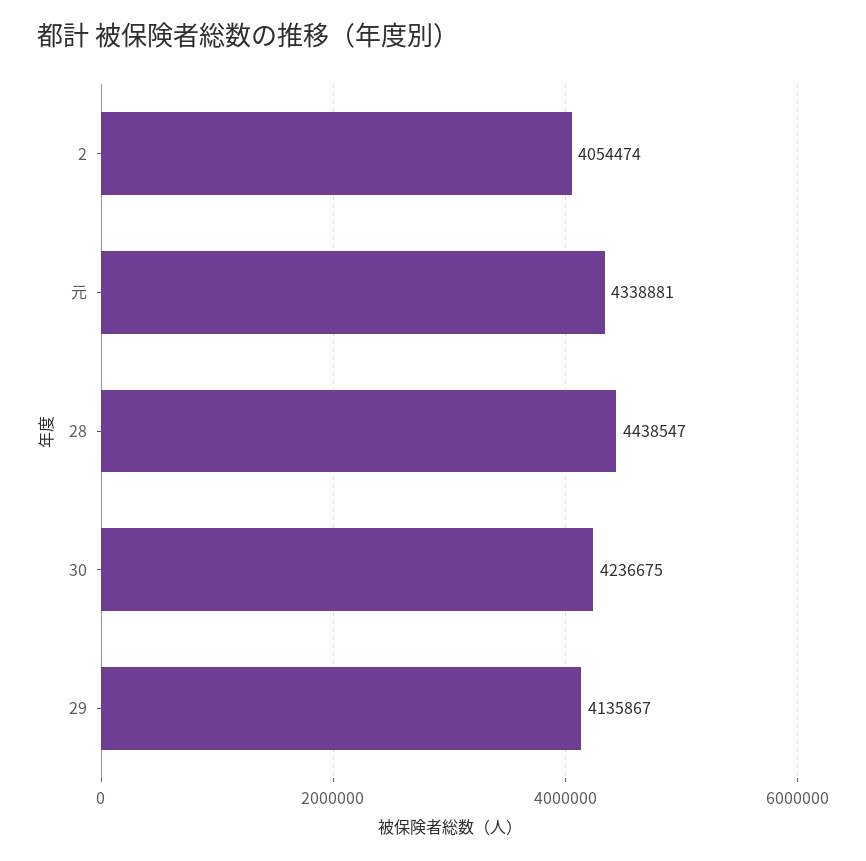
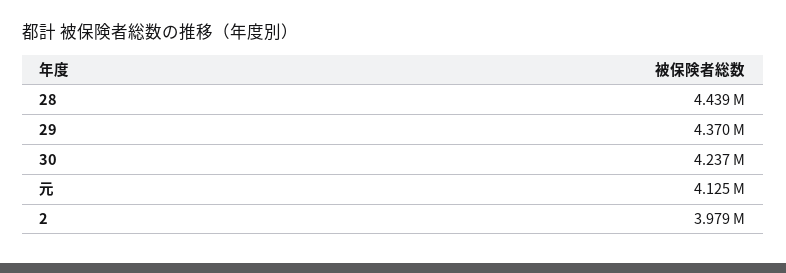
2: 4054474 -> 3979000
元: 4338881 -> 4125000
29: 4135867 -> 4370000

